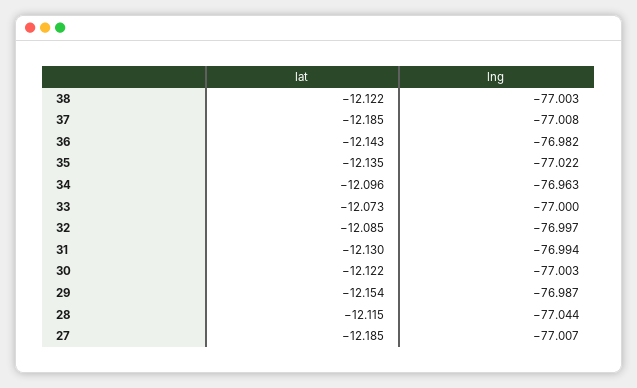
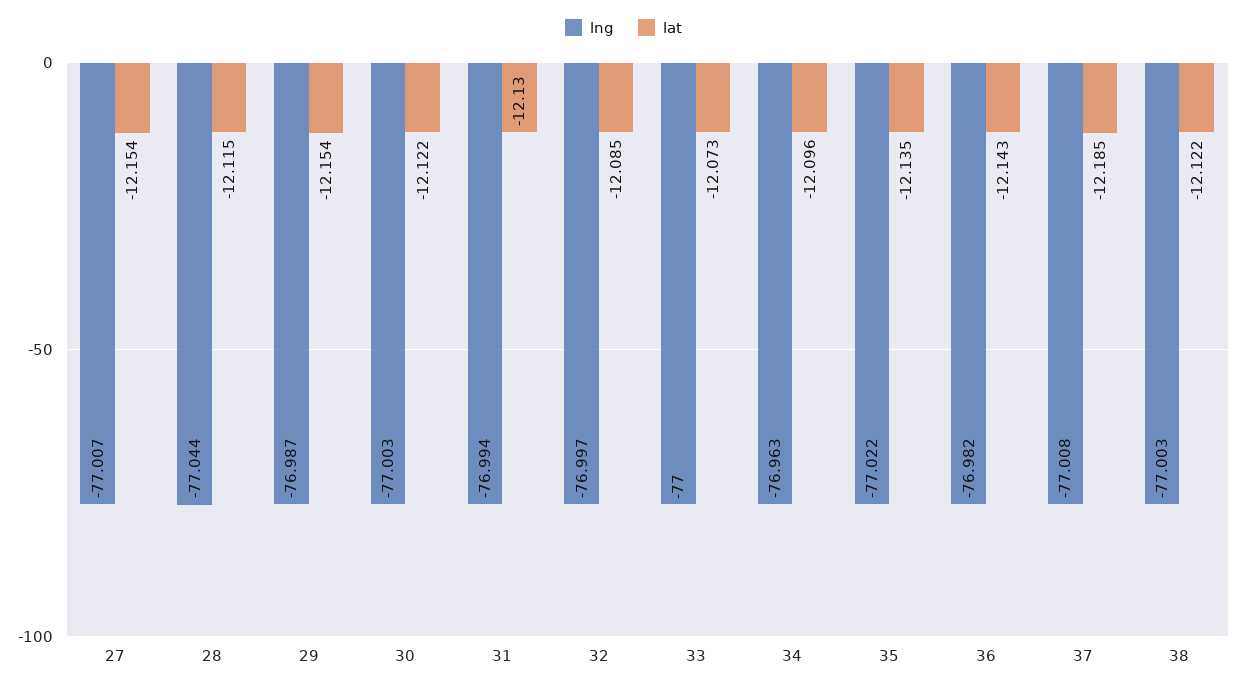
lat, 27: -12.185 -> -12.154

